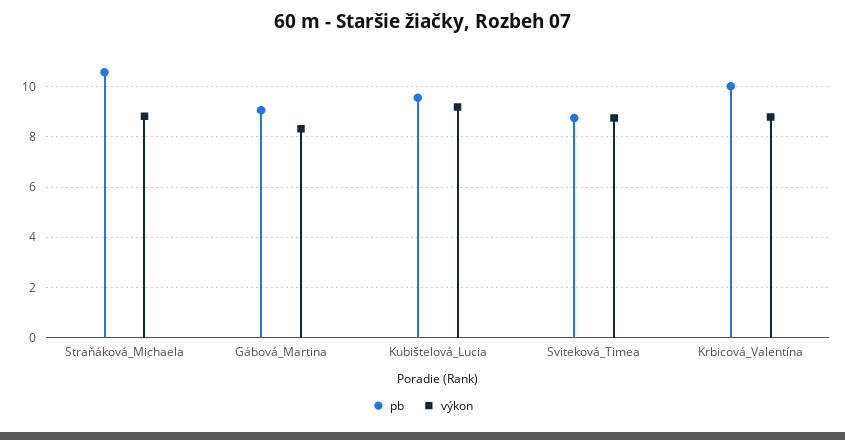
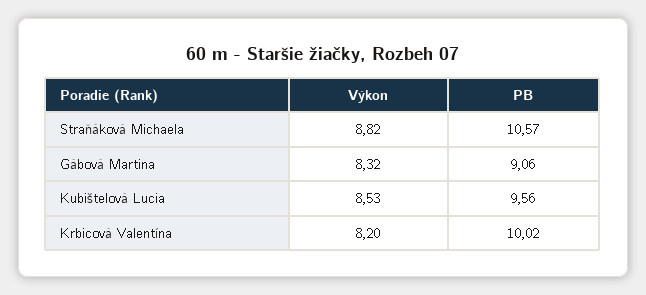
výkon, Kubištelová_Lucia: 9.25 -> 8.53
pb, Sviteková_Timea: 8.75 -> none
výkon, Sviteková_Timea: 8.75 -> none
výkon, Krbicová_Valentína: 8.75 -> 8.2

